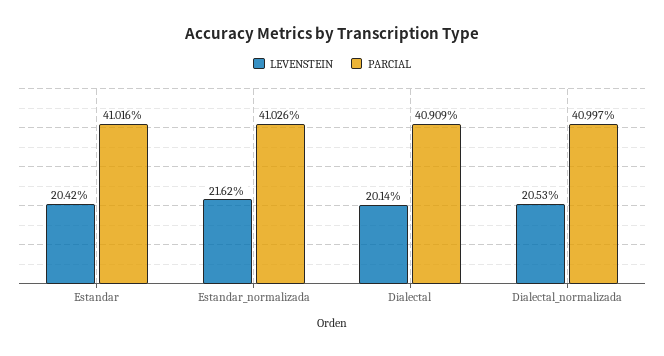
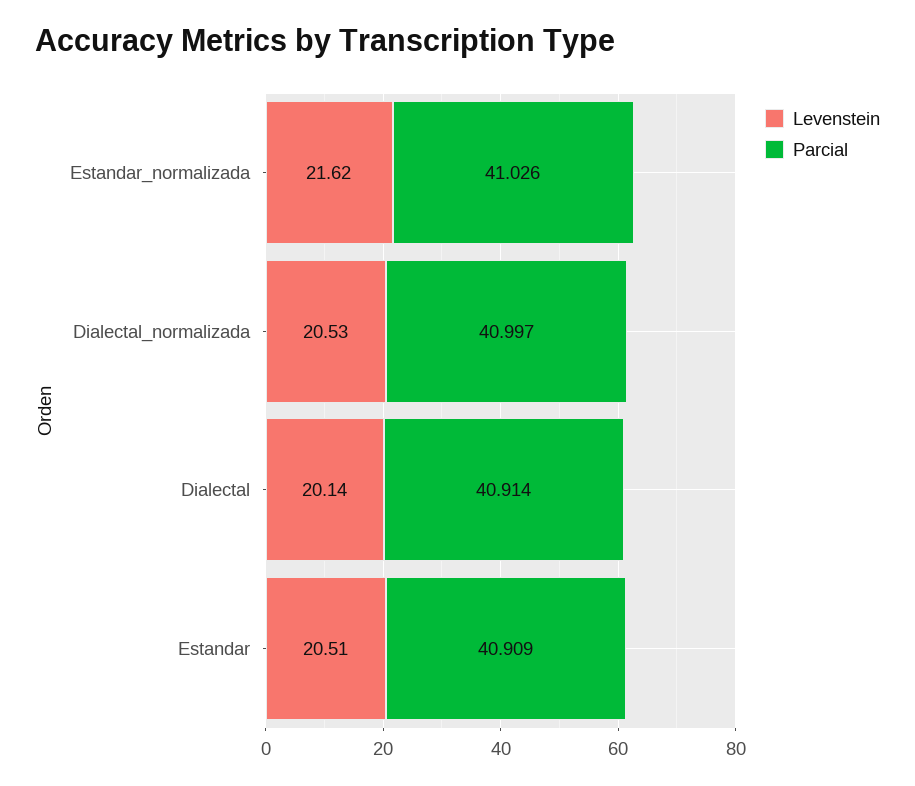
LEVENSTEIN, Estandar: 20.42 -> 20.51
PARCIAL, Estandar: 41.016 -> 40.909
PARCIAL, Dialectal: 40.909 -> 40.914

